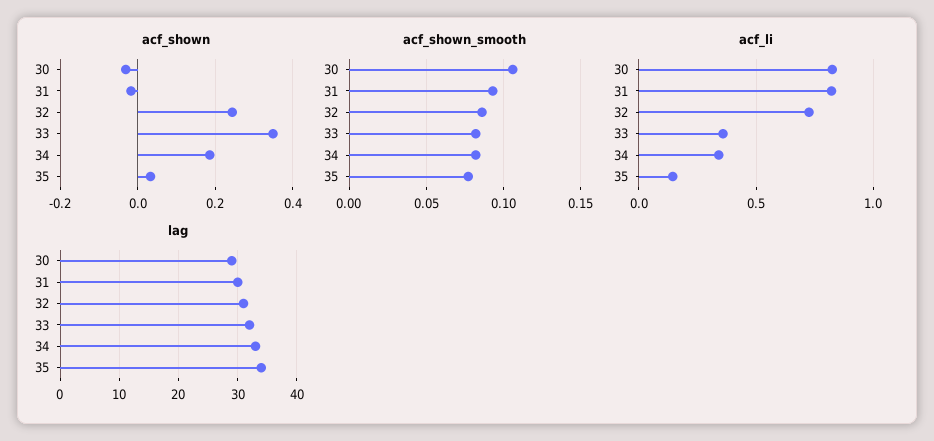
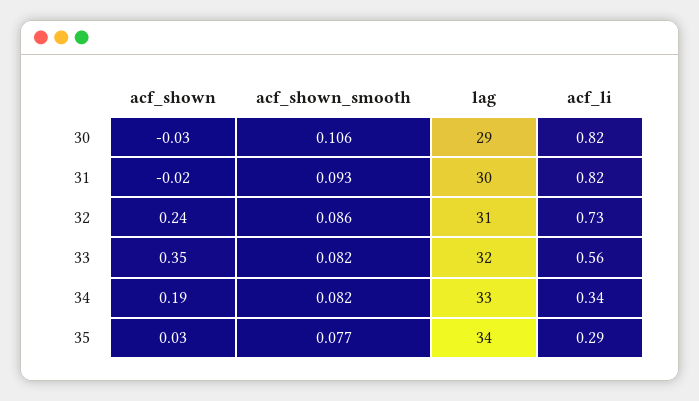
acf_li, 33: 0.35 -> 0.56
acf_li, 35: 0.15 -> 0.29

